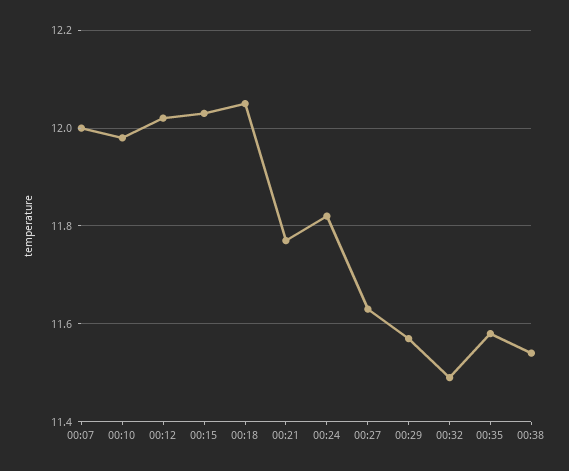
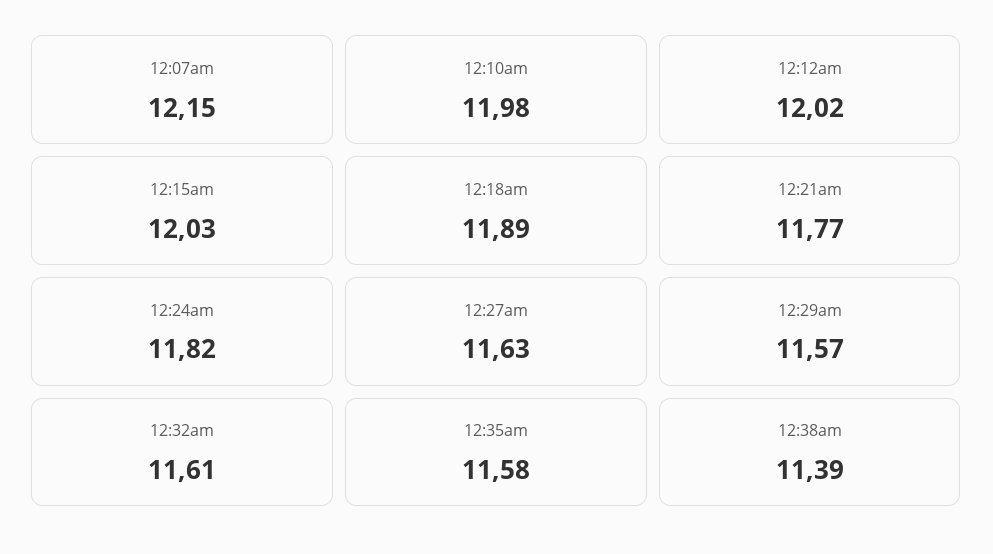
00:07: 12 -> 12.15
00:18: 12.05 -> 11.89
00:32: 11.5 -> 11.61
00:38: 11.55 -> 11.39

